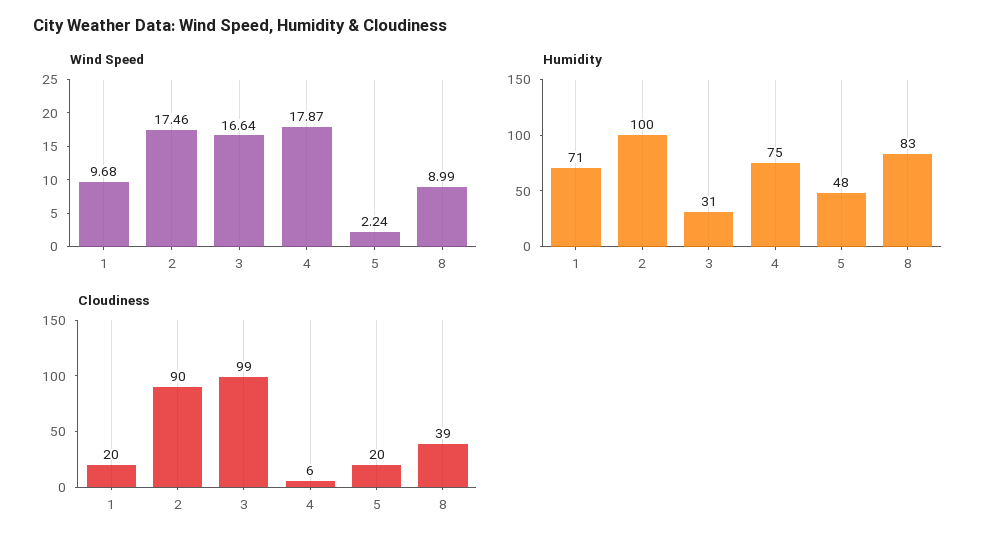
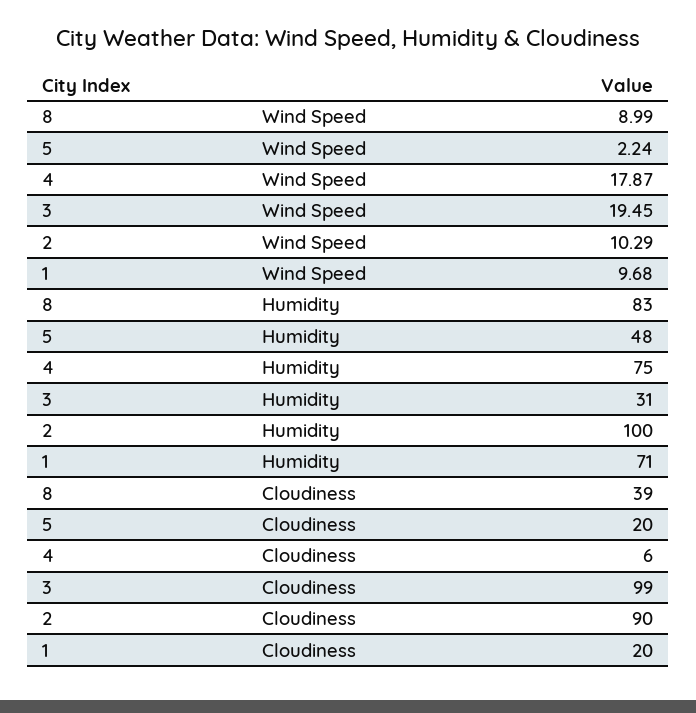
Wind Speed, 2: 17.46 -> 10.29
Wind Speed, 3: 16.64 -> 19.45

